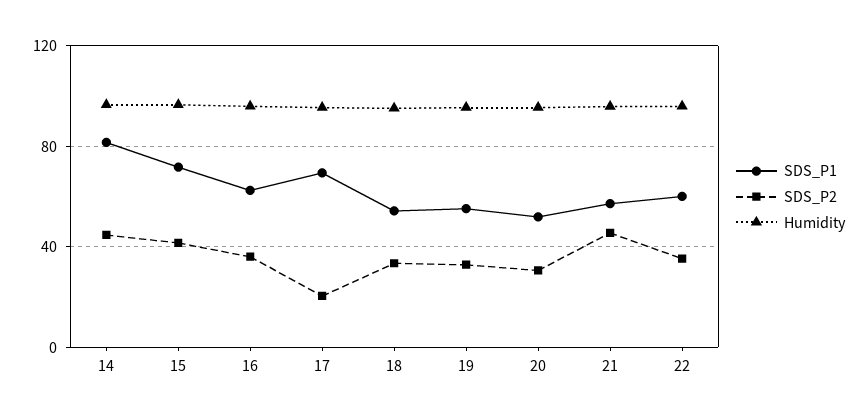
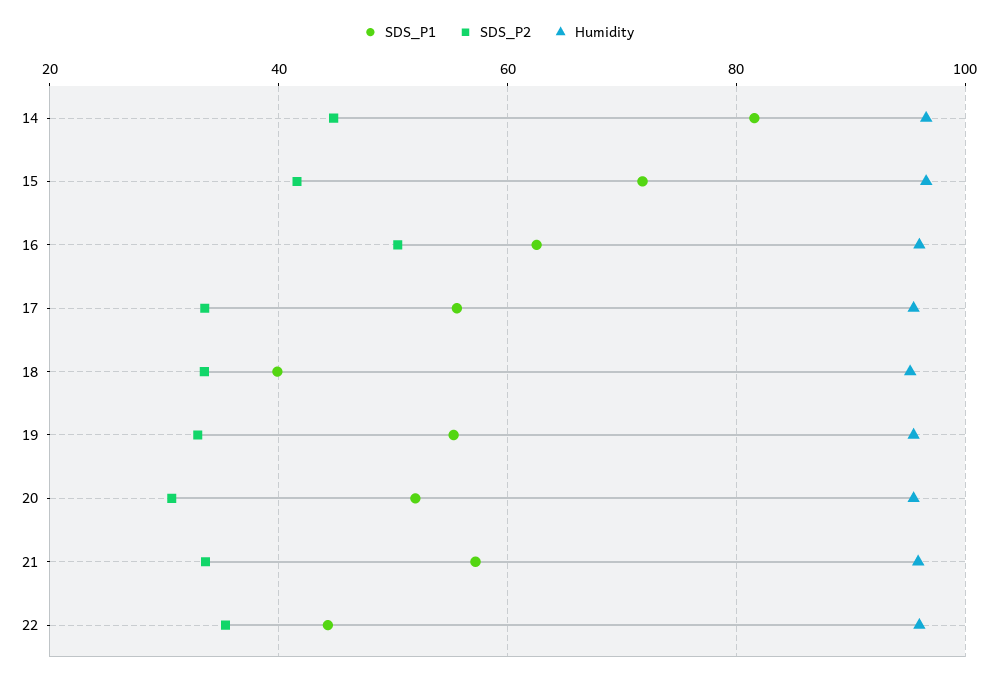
SDS_P2, 16: 35 -> 50
SDS_P1, 17: 70 -> 56
SDS_P2, 17: 20 -> 34
SDS_P1, 18: 55 -> 40
SDS_P2, 21: 45 -> 34
SDS_P1, 22: 60 -> 44

